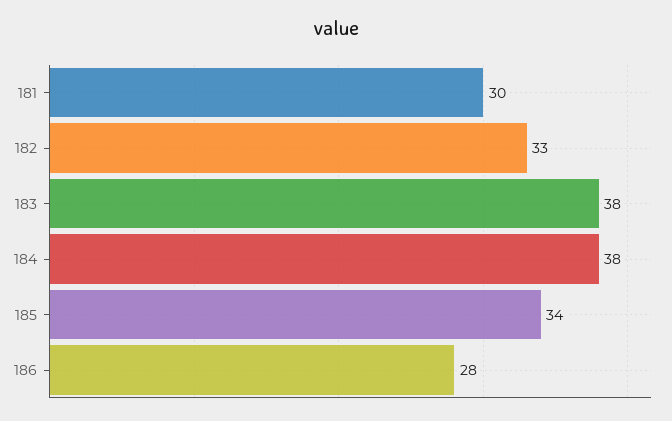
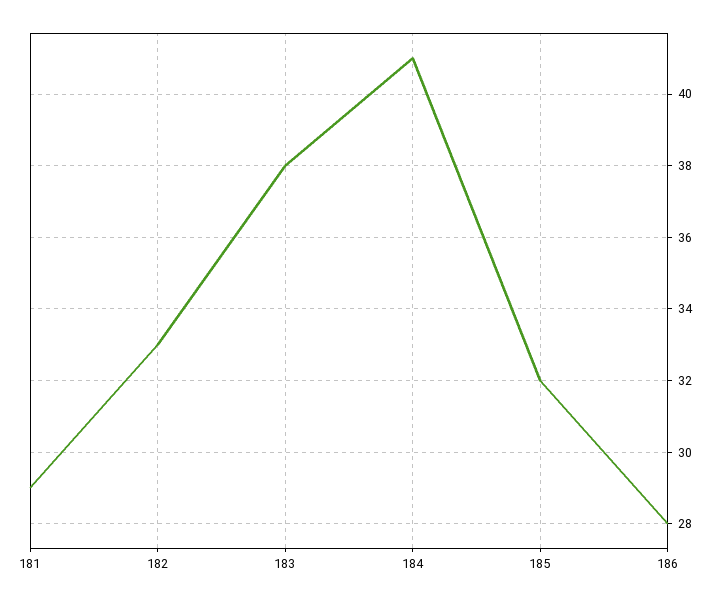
181: 30 -> 29
184: 38 -> 41
185: 34 -> 32

